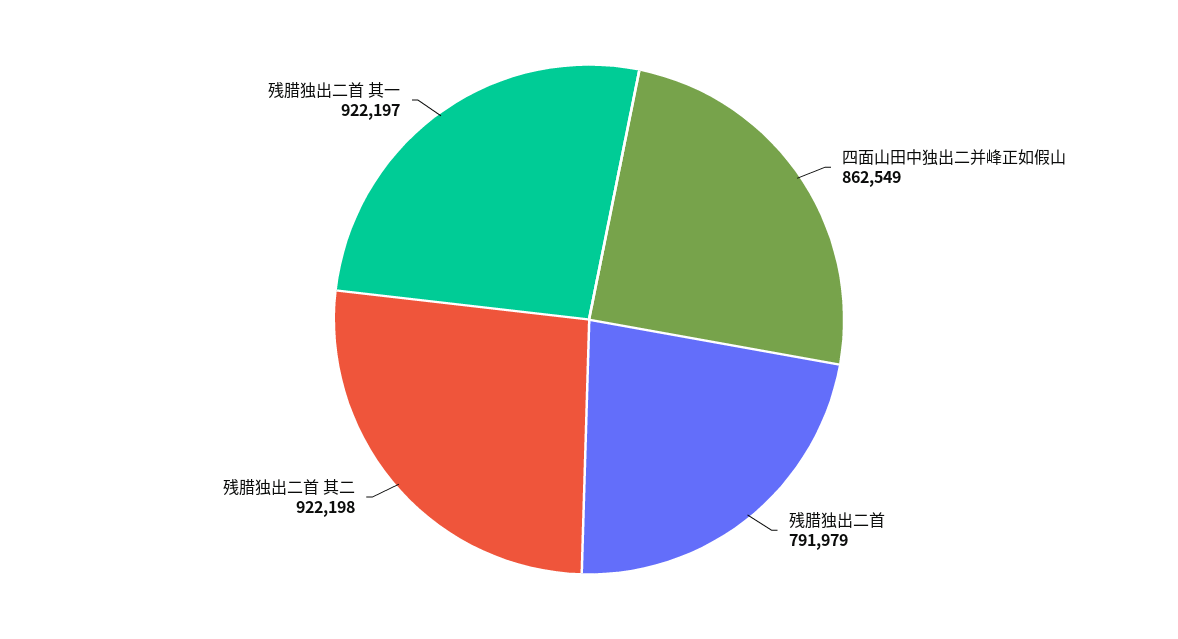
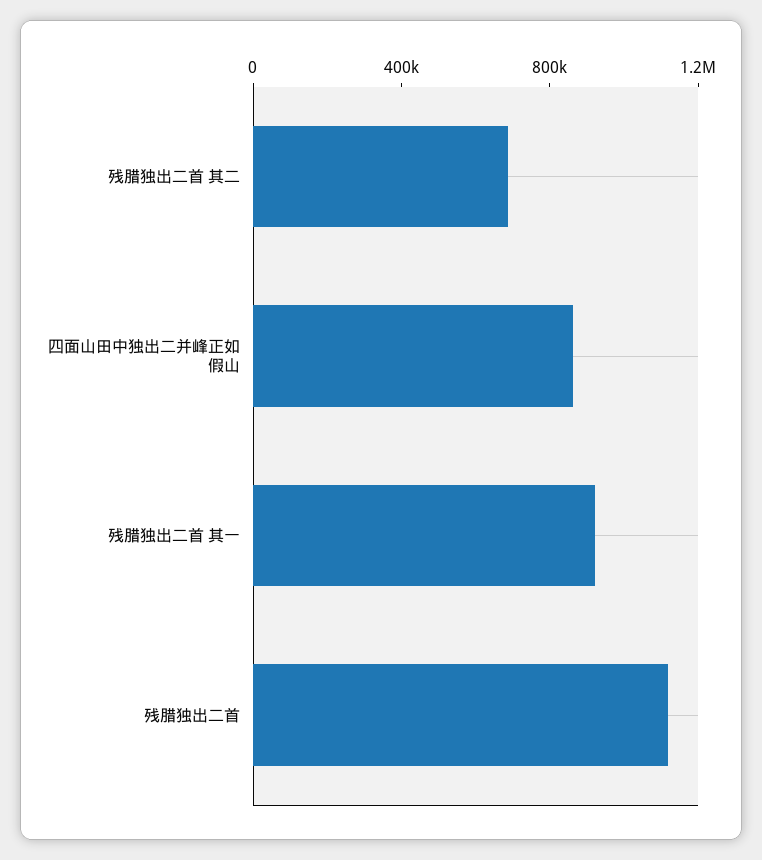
残腊独出二首: 791979 -> 1100000
残腊独出二首 其二: 922198 -> 700000

